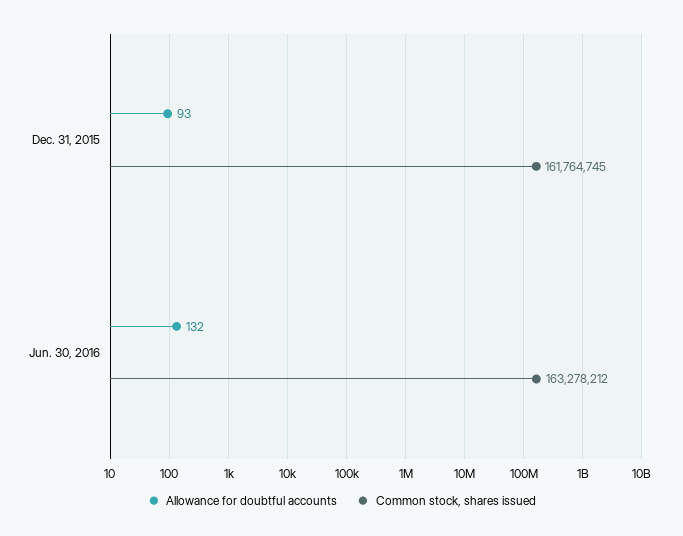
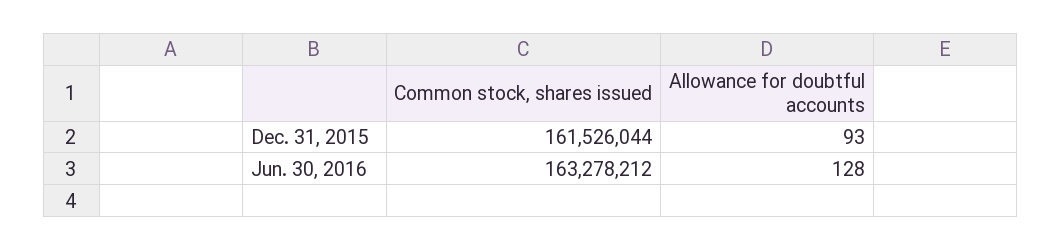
Common stock, shares issued, Dec. 31, 2015: 161764745 -> 161526044
Allowance for doubtful accounts, Jun. 30, 2016: 132 -> 128

